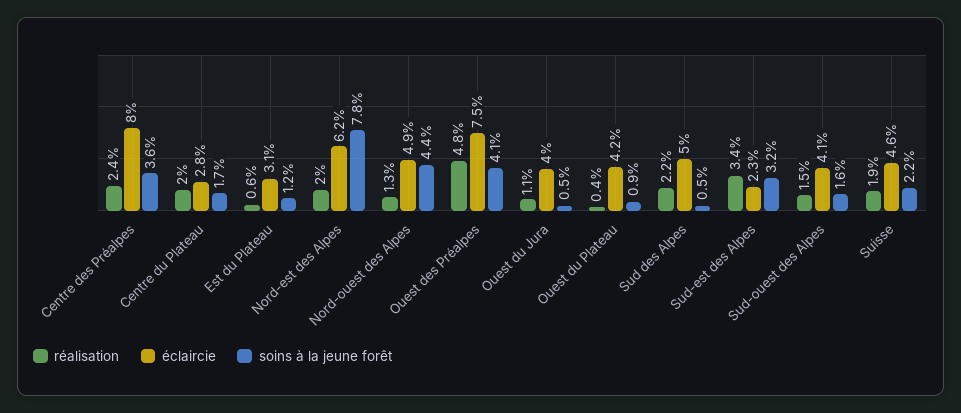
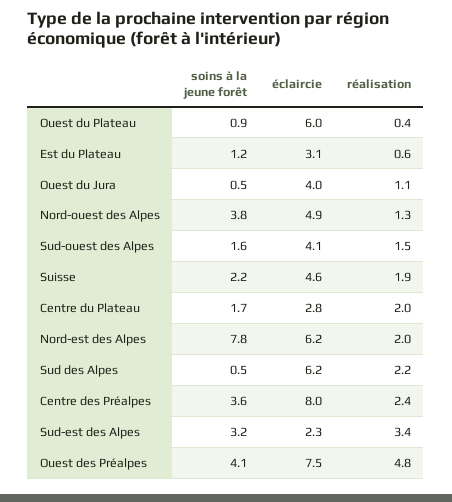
soins à la jeune forêt, Nord-ouest des Alpes: 4.4 -> 3.8
éclaircie, Ouest du Plateau: 4.2 -> 6
éclaircie, Sud des Alpes: 5 -> 6.2

